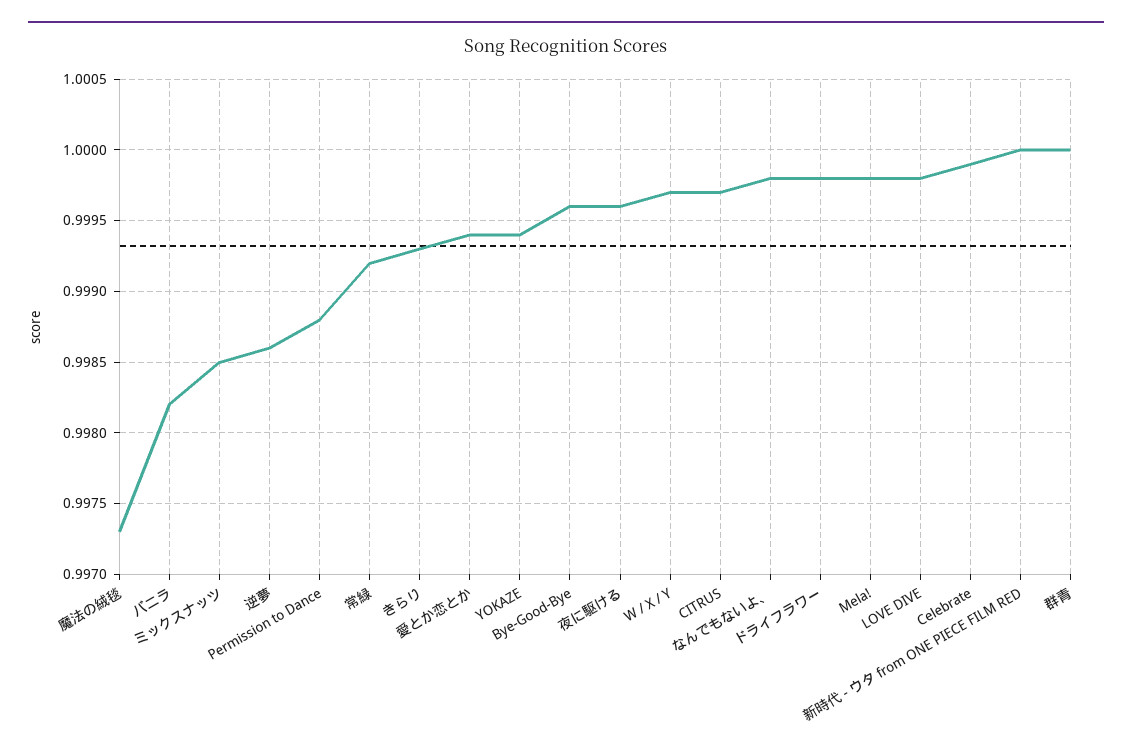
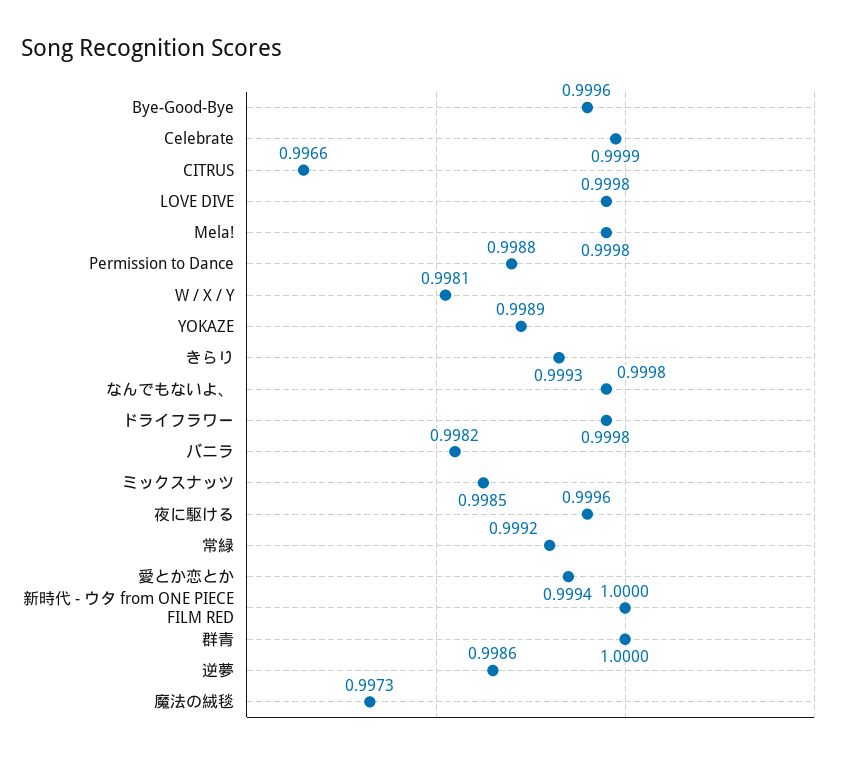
YOKAZE: 0.9994 -> 0.9989
W / X / Y: 0.9997 -> 0.9981
CITRUS: 0.9997 -> 0.9966

